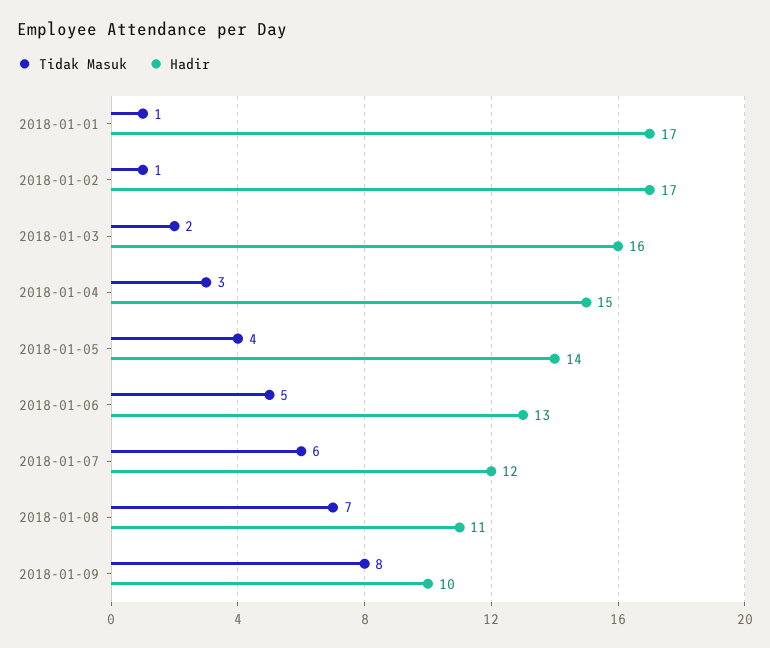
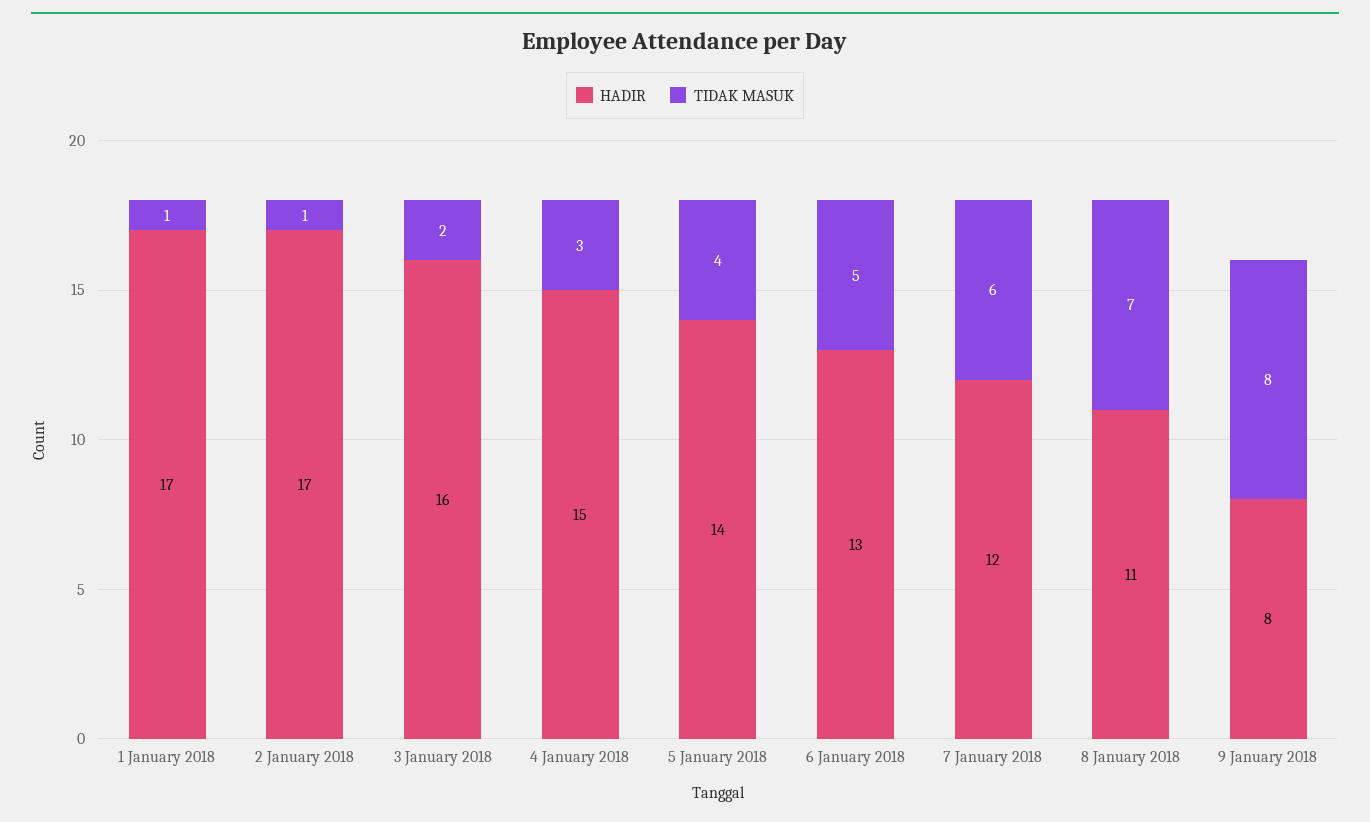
Hadir, 2018-01-09: 10 -> 8

